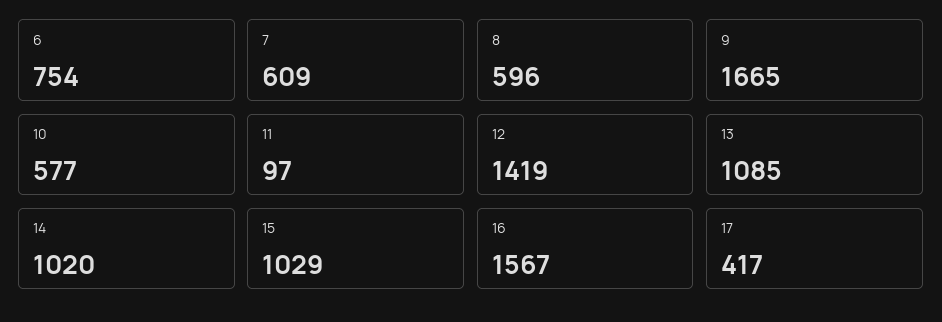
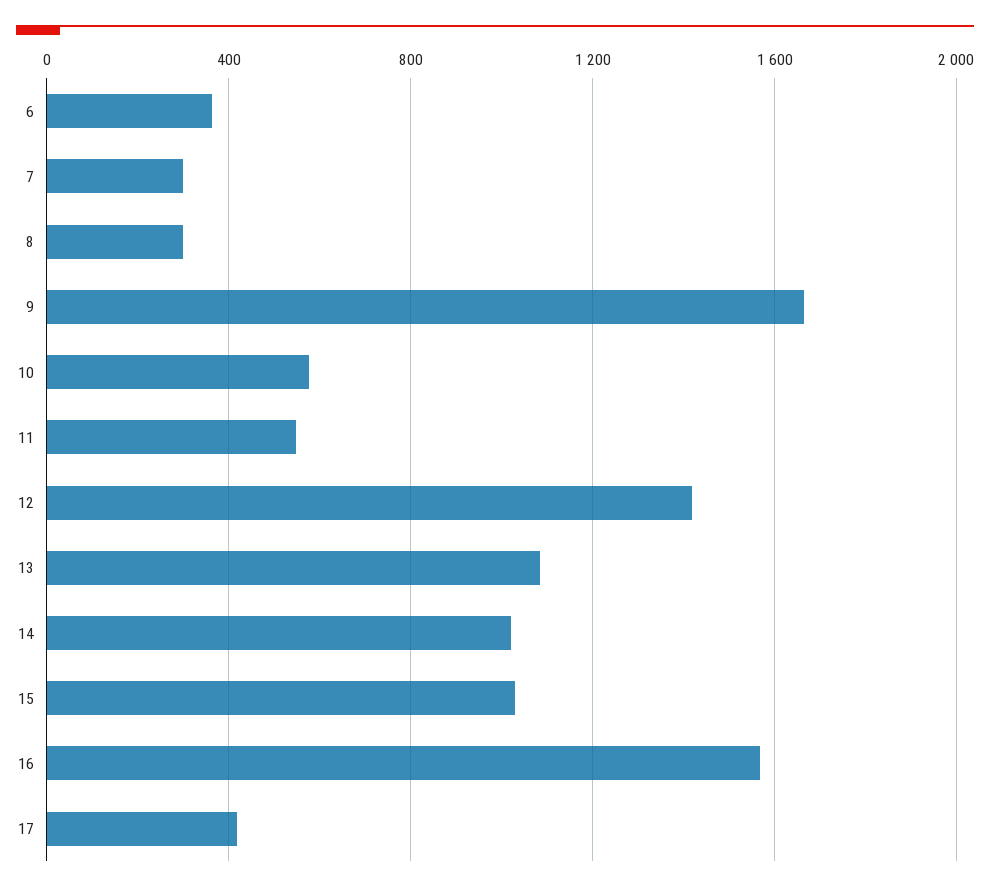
6: 754 -> 350
7: 609 -> 300
8: 596 -> 300
11: 97 -> 550

